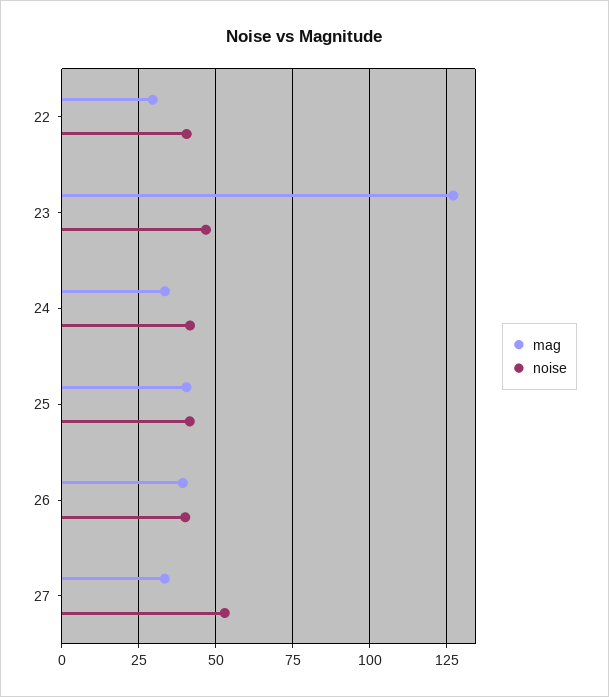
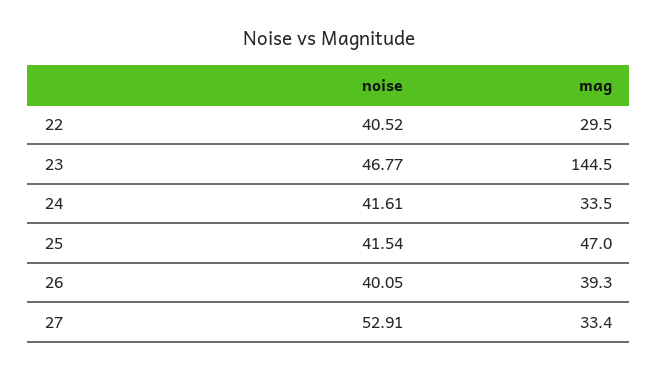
mag, 23: 127.5 -> 144.5
mag, 25: 40 -> 47

